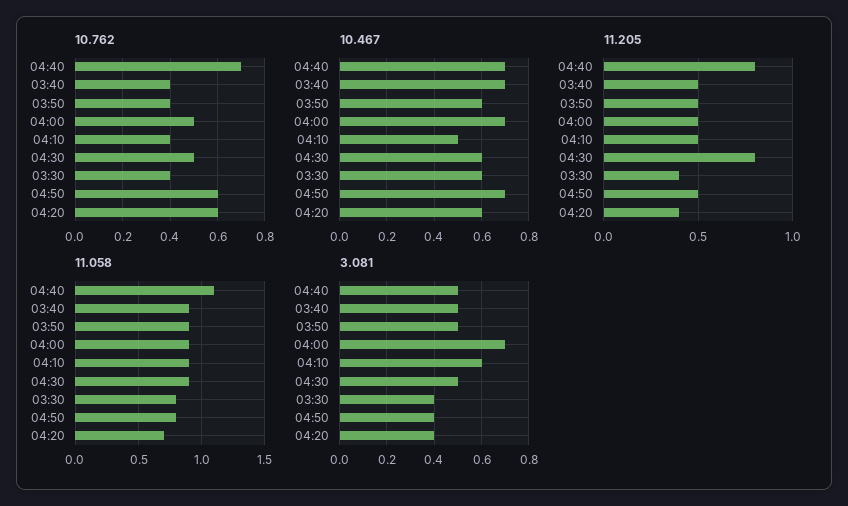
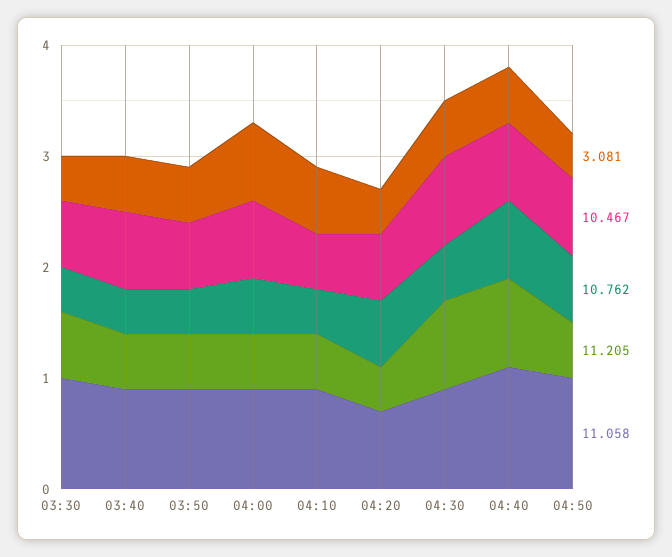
10.467, 04:30: 0.6 -> 0.8
11.205, 03:30: 0.4 -> 0.6
11.058, 03:30: 0.8 -> 1
11.058, 04:50: 0.8 -> 1

